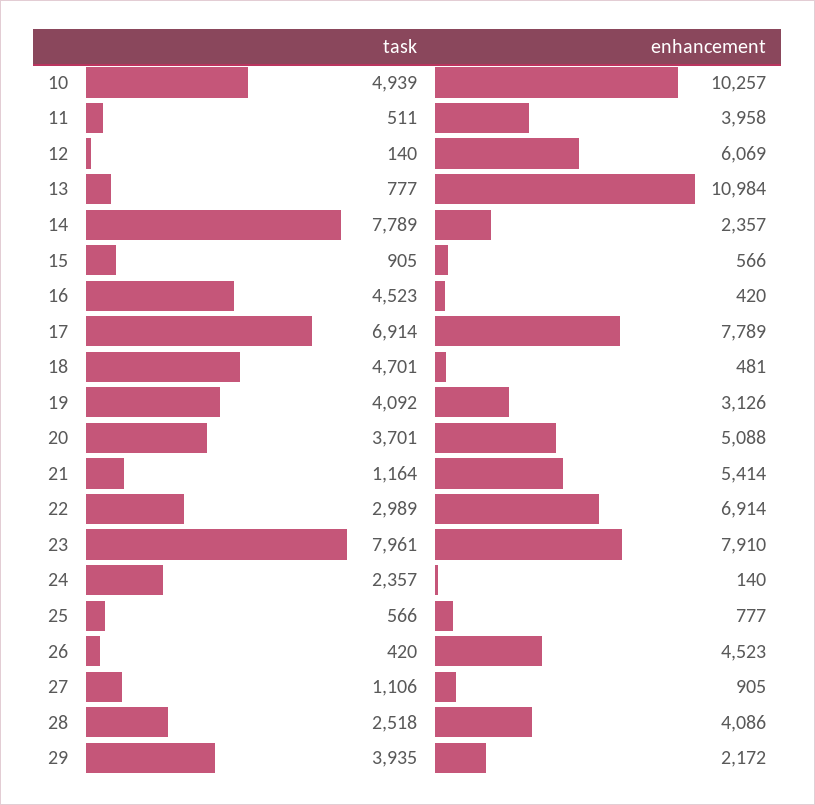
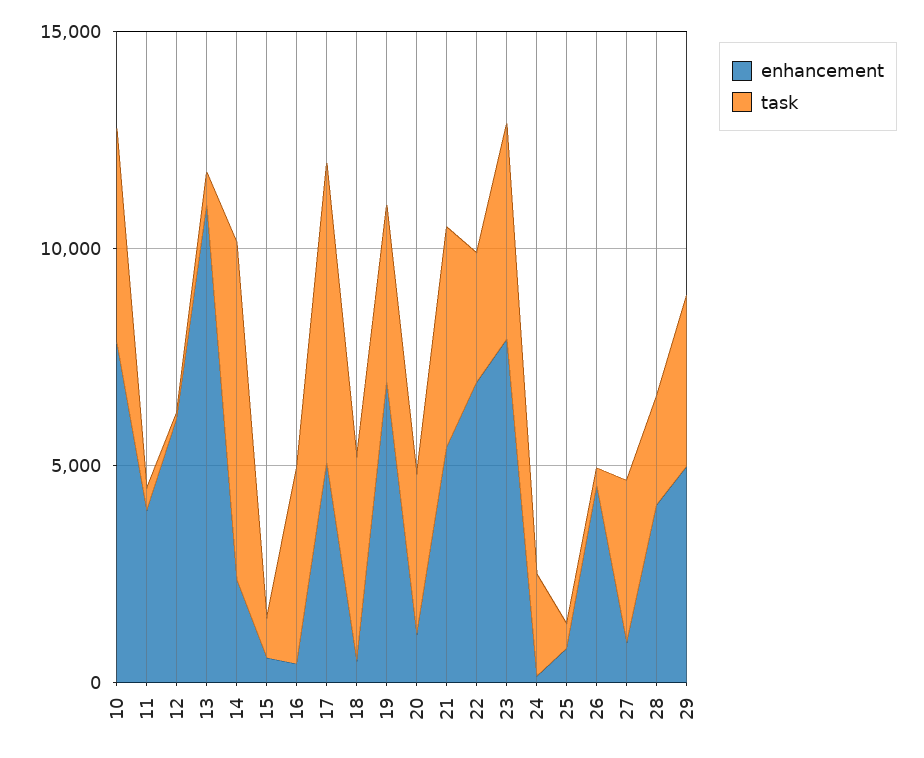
enhancement, 10: 10257 -> 8000
enhancement, 17: 7789 -> 5000
enhancement, 19: 3126 -> 7000
enhancement, 20: 5088 -> 1000
task, 21: 1164 -> 5000
task, 23: 7961 -> 5000
task, 27: 1106 -> 4000
enhancement, 29: 2172 -> 5000

